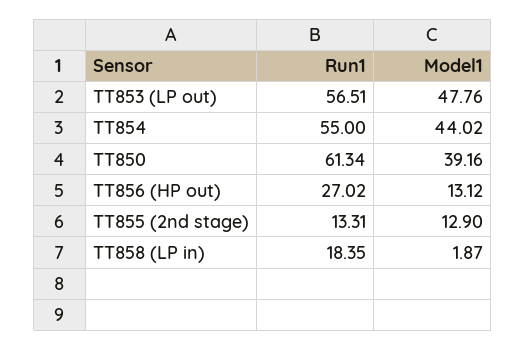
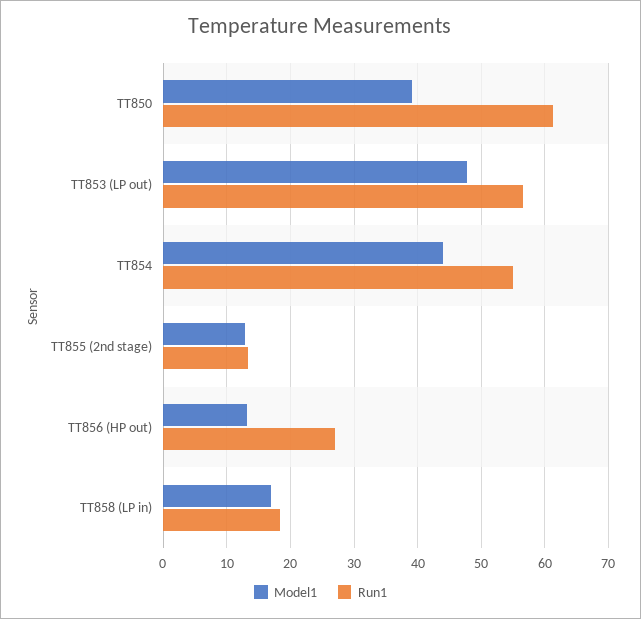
Model1, TT858 (LP in): 1.87 -> 17

